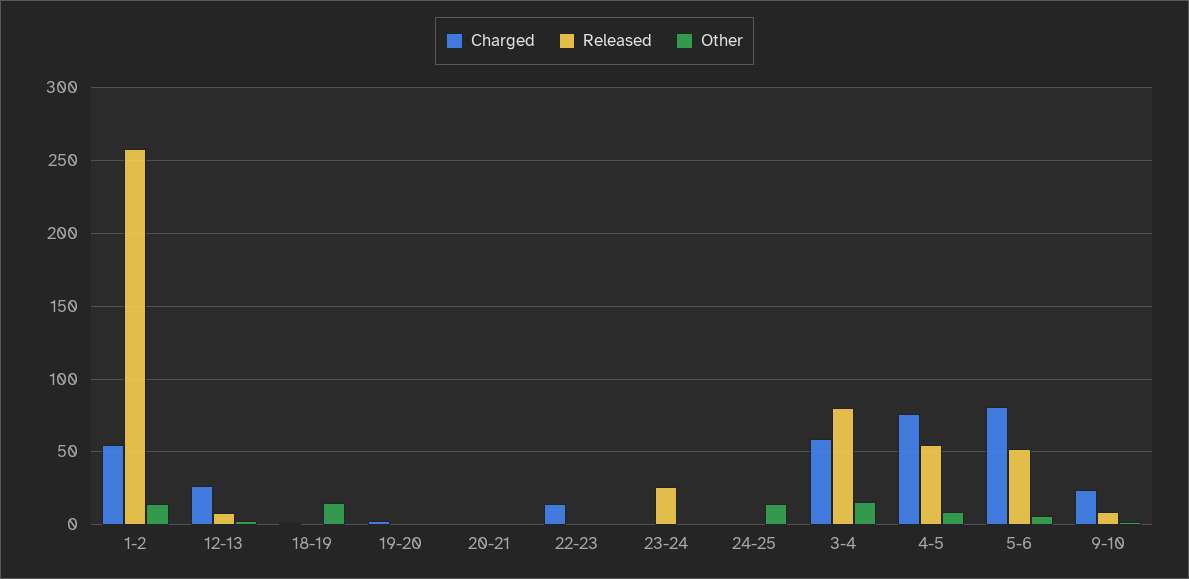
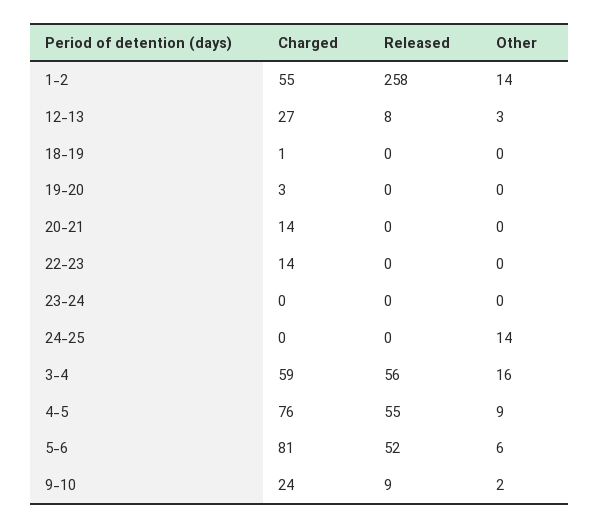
Other, 18-19: 15 -> 0
Charged, 20-21: 0 -> 14
Released, 23-24: 25 -> 0
Released, 3-4: 80 -> 56

